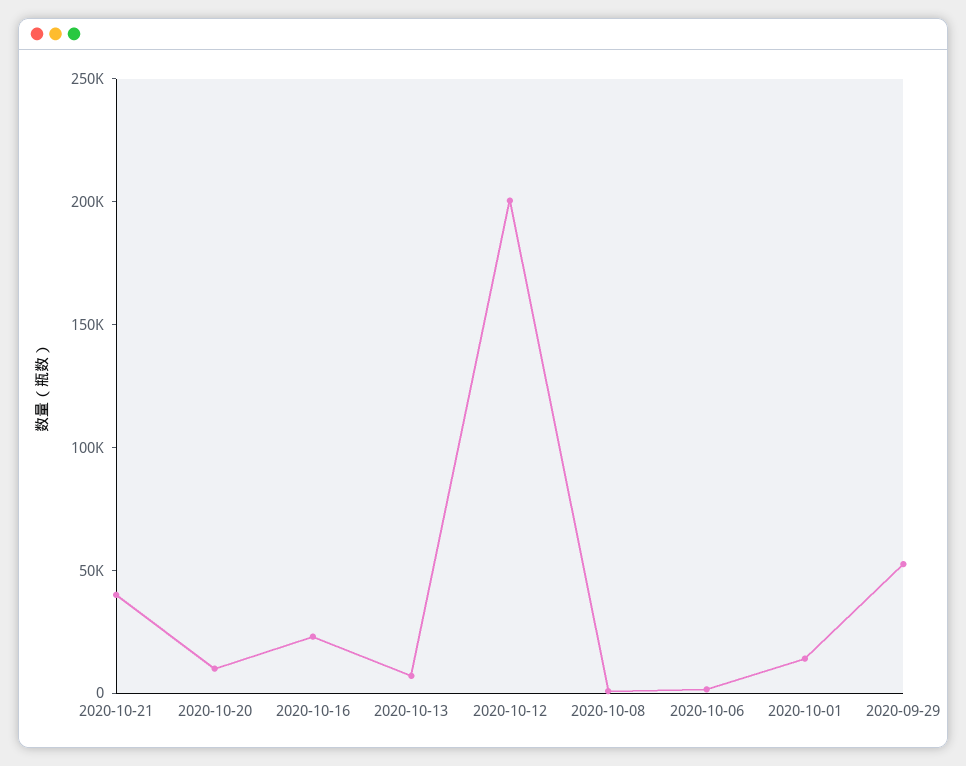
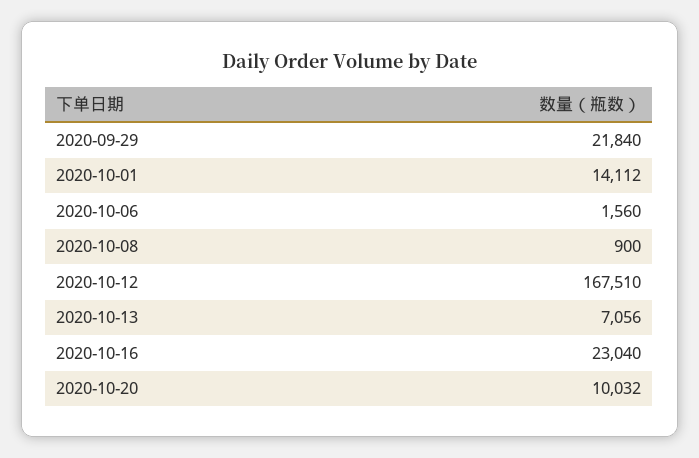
2020-10-21: 40000 -> none
2020-10-12: 200000 -> 167510
2020-09-29: 50000 -> 21840

